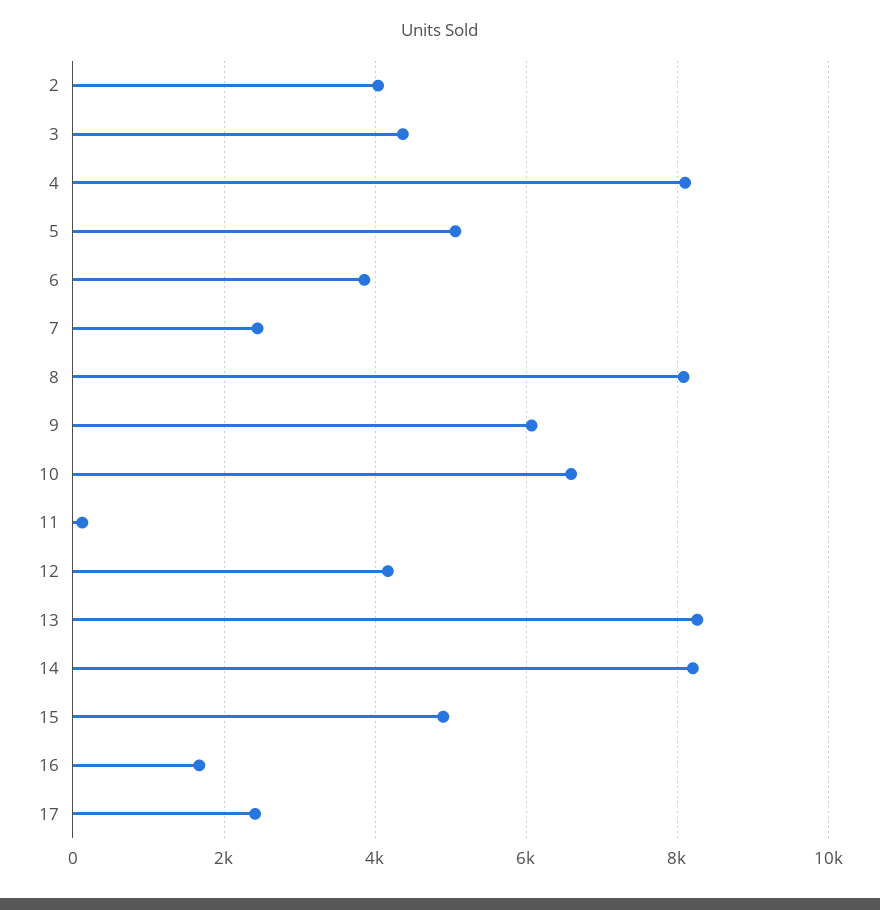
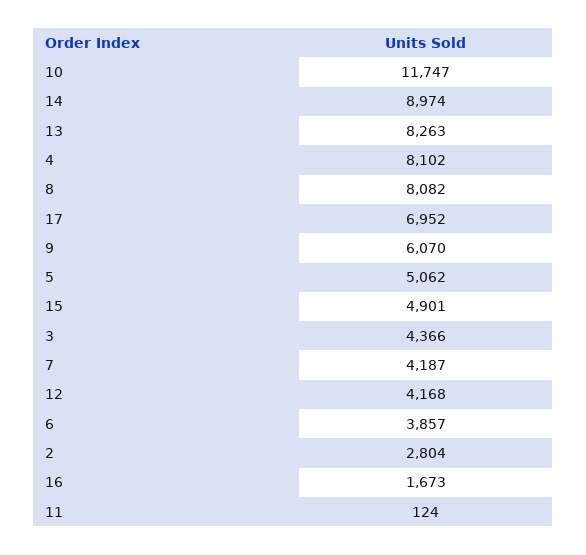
2: 4000 -> 2804
7: 2400 -> 4187
10: 6600 -> 11747
14: 8200 -> 8974
17: 2400 -> 6952

